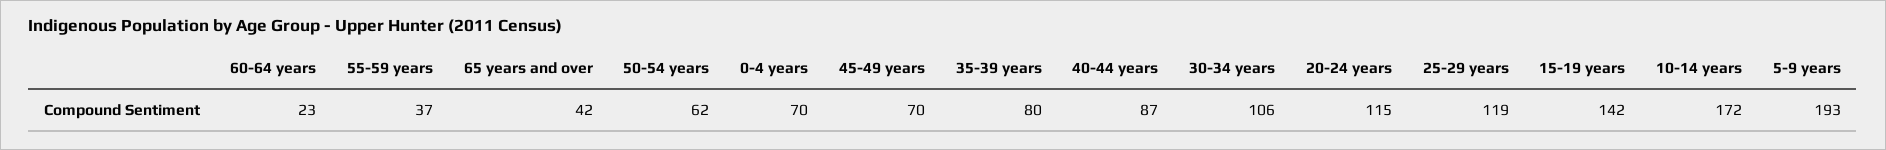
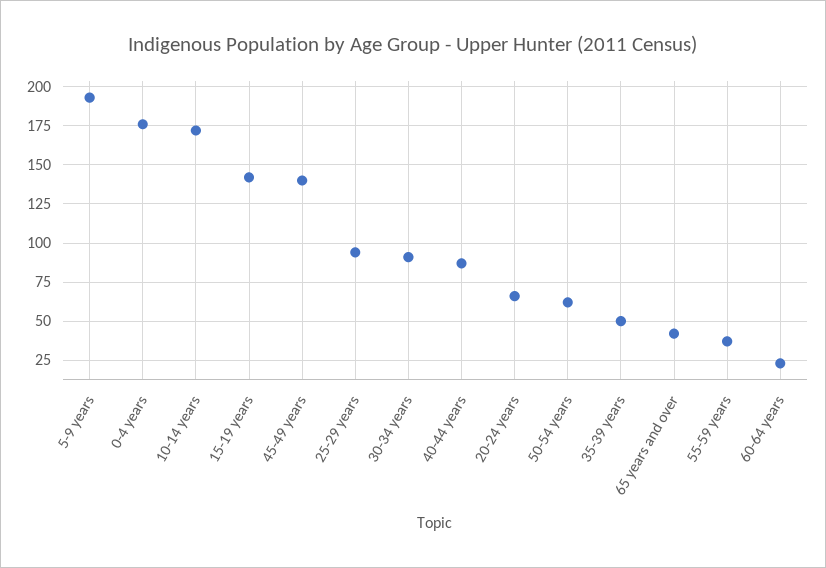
0-4 years: 70 -> 175
45-49 years: 70 -> 140
35-39 years: 80 -> 50
30-34 years: 106 -> 90
20-24 years: 115 -> 65
25-29 years: 119 -> 95

